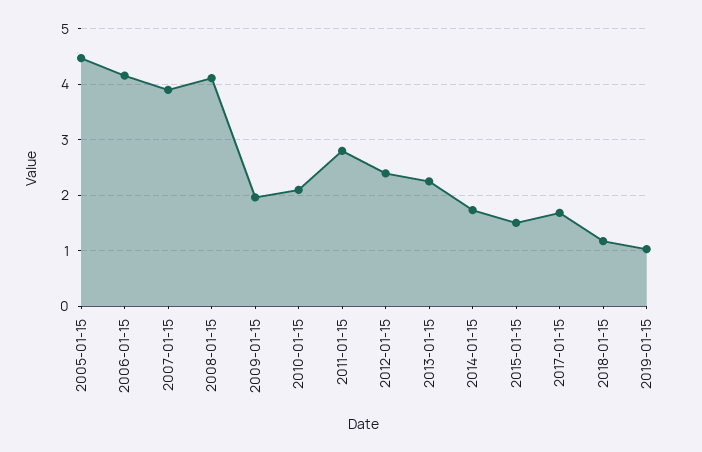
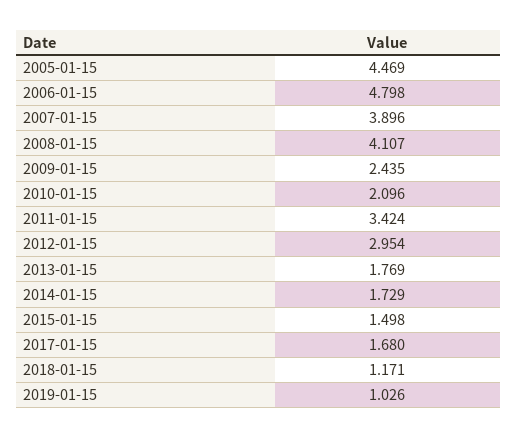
2006-01-15: 4.2 -> 4.798
2009-01-15: 2 -> 2.435
2011-01-15: 2.8 -> 3.424
2012-01-15: 2.4 -> 2.954
2013-01-15: 2.2 -> 1.769

